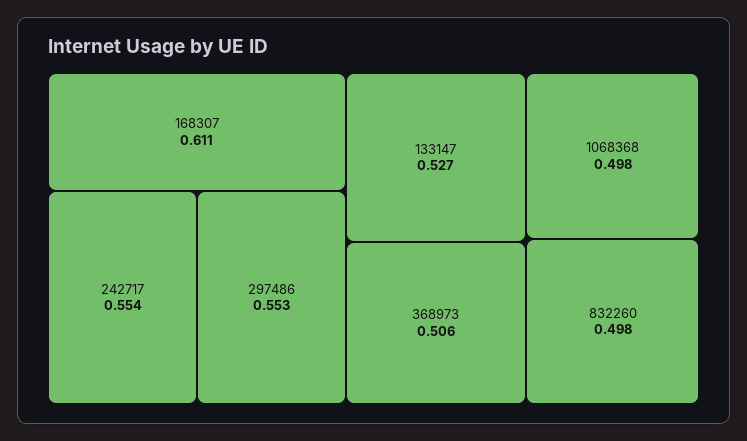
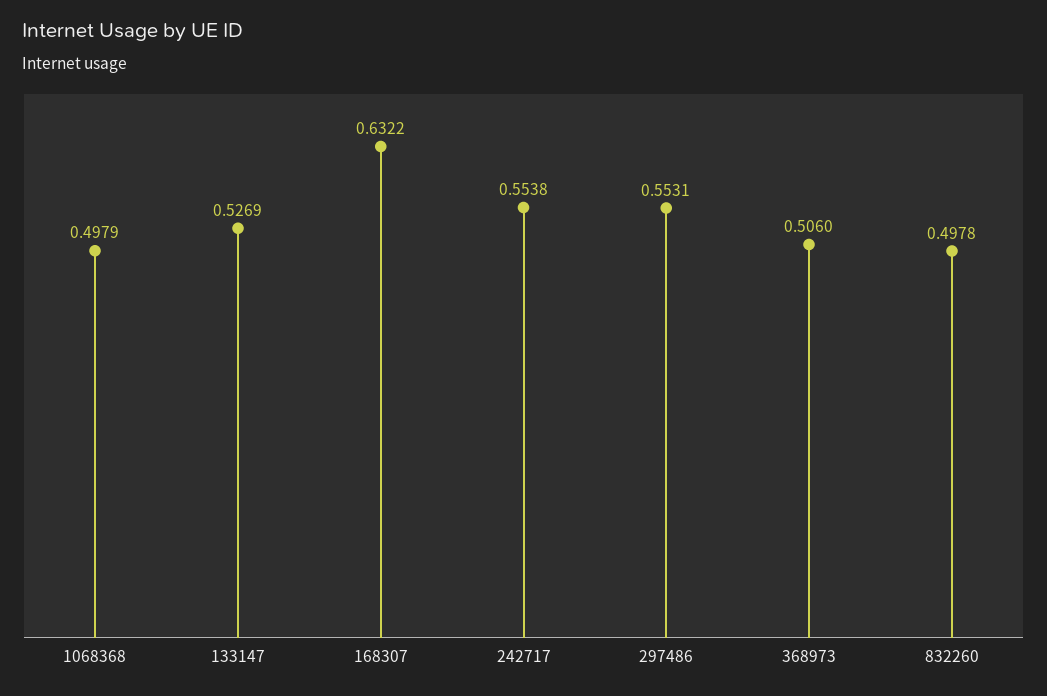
168307: 0.611 -> 0.6322

